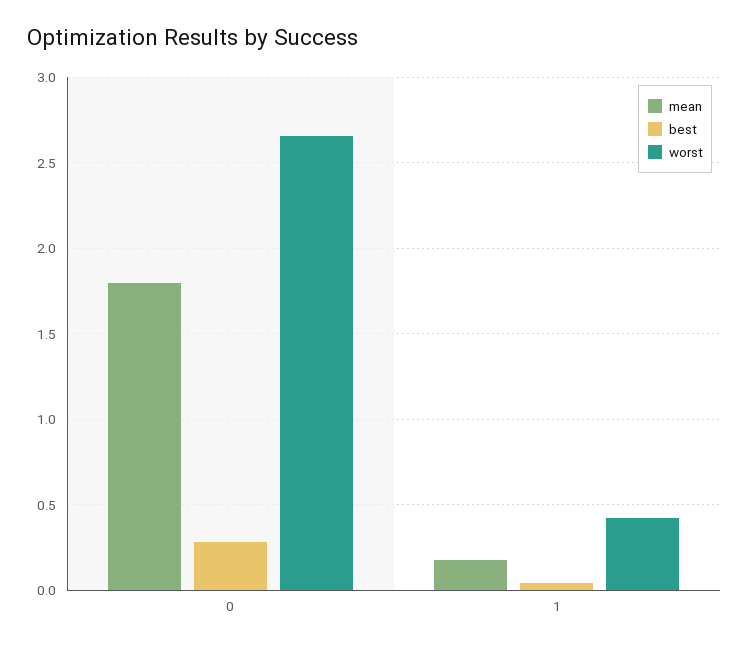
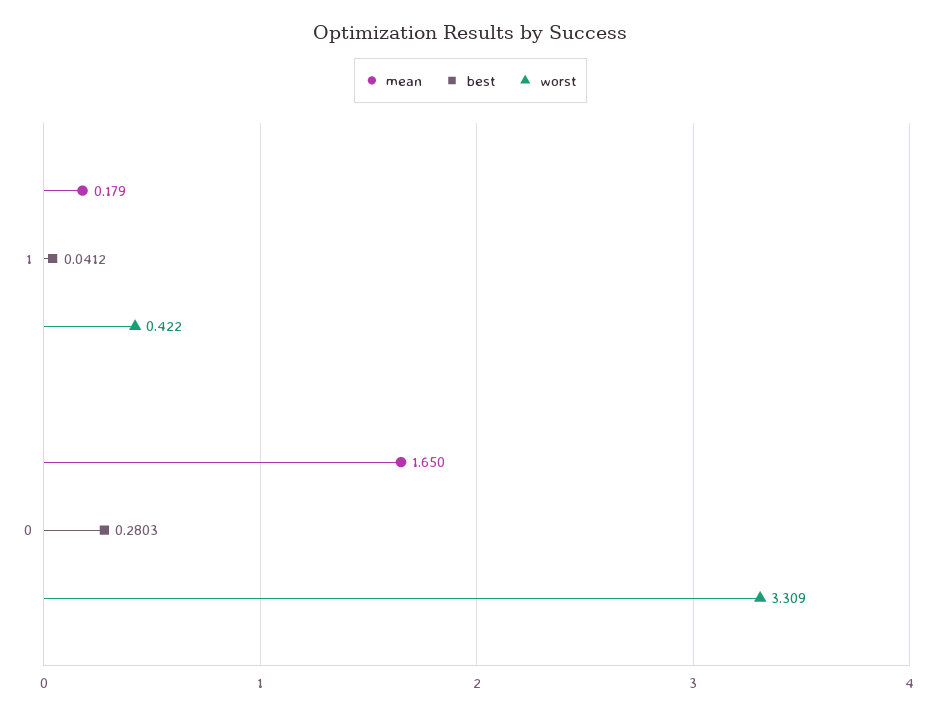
mean, 0: 1.8 -> 1.65
worst, 0: 2.65 -> 3.309

